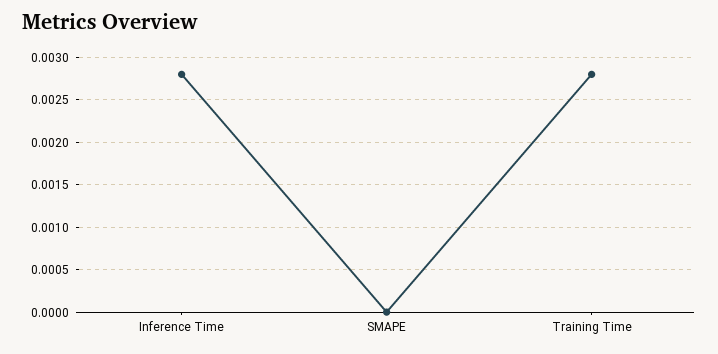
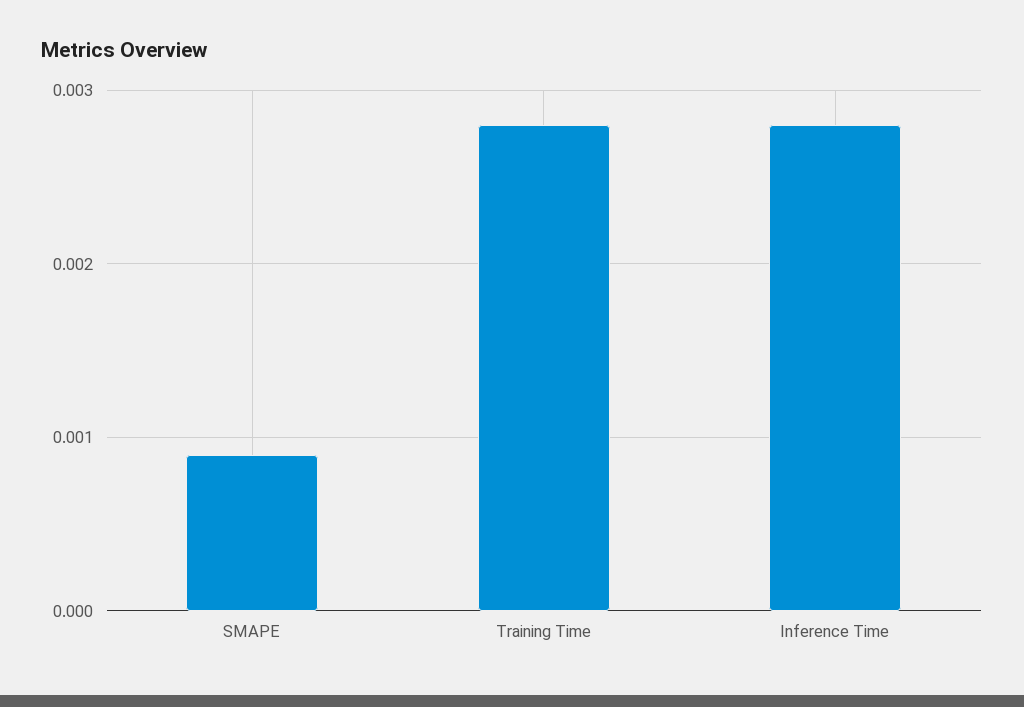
SMAPE: 0 -> 0.0009

